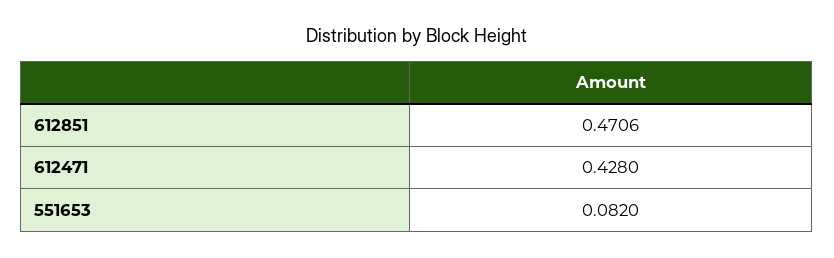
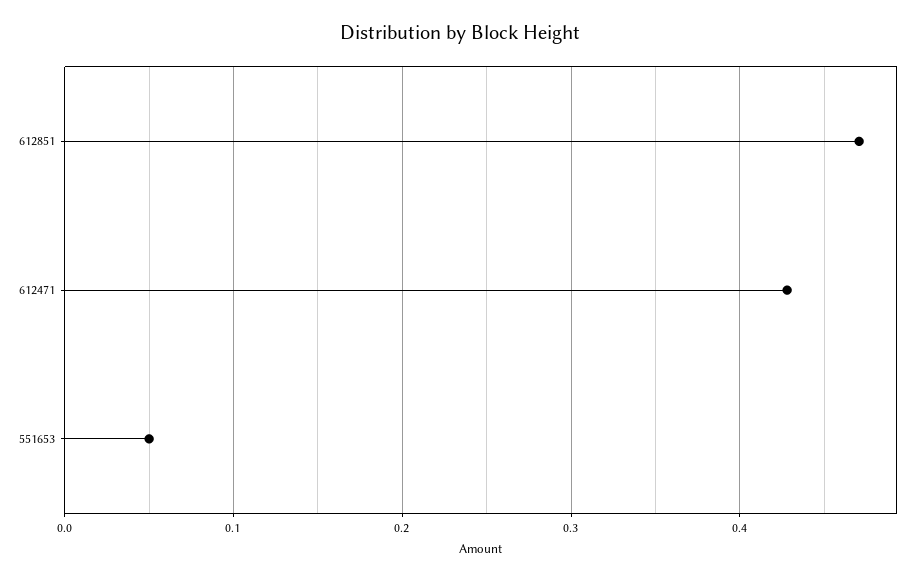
551653: 0.082 -> 0.05

